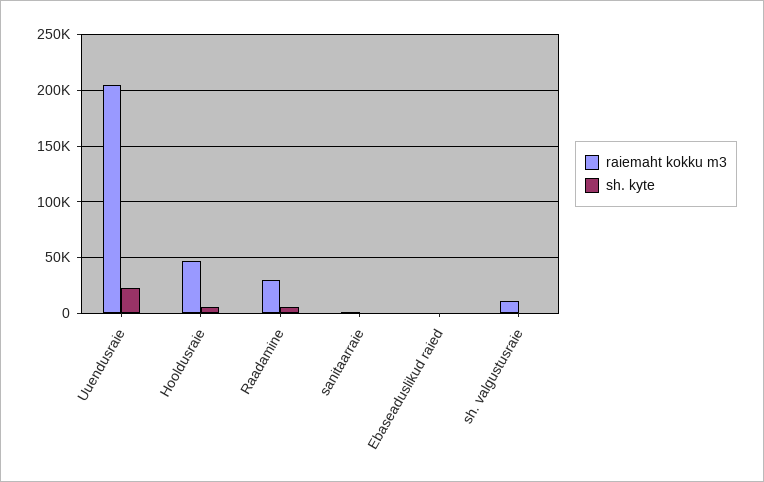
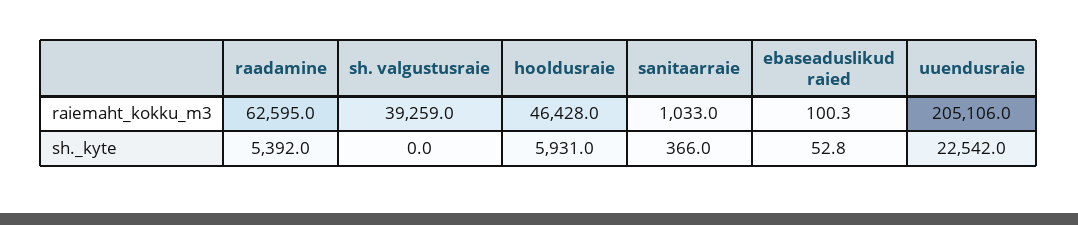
raiemaht kokku m3, Raadamine: 30000 -> 62595
raiemaht kokku m3, sh. valgustusraie: 10000 -> 39259

